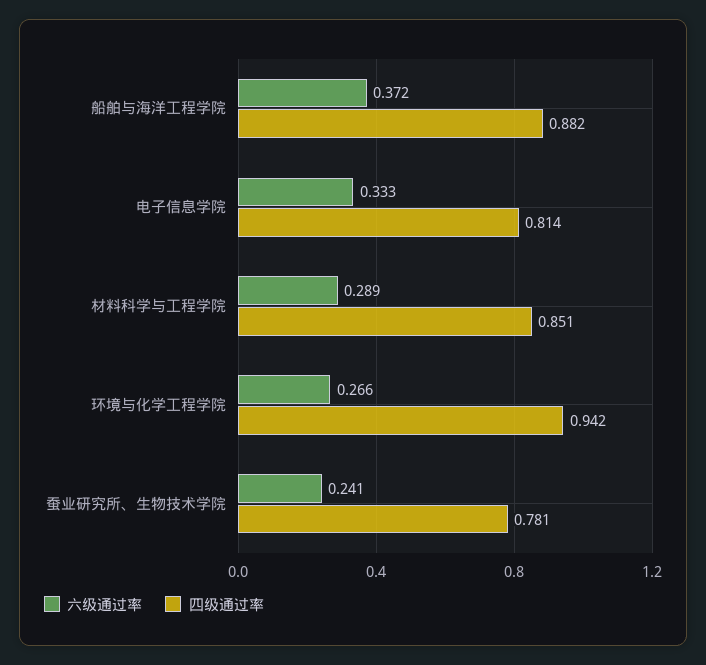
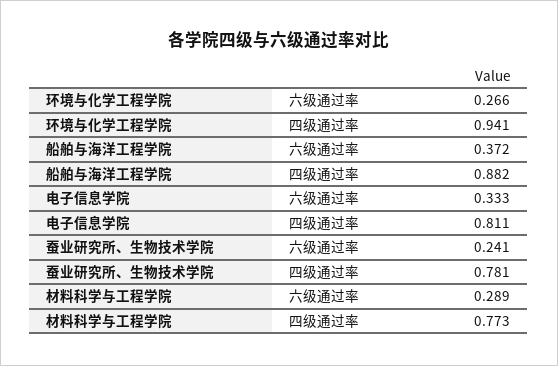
四级通过率, 电子信息学院: 0.814 -> 0.811
四级通过率, 材料科学与工程学院: 0.851 -> 0.773
四级通过率, 环境与化学工程学院: 0.942 -> 0.941

